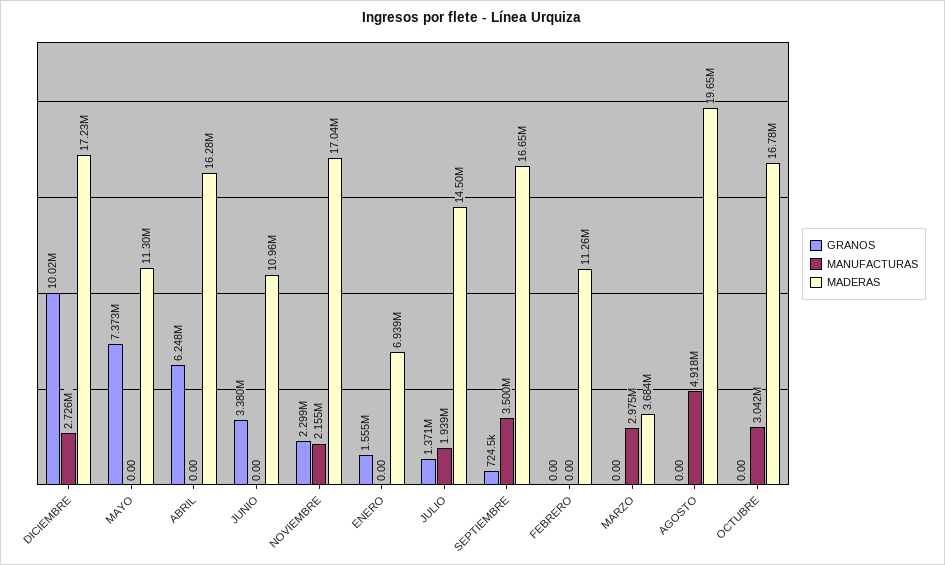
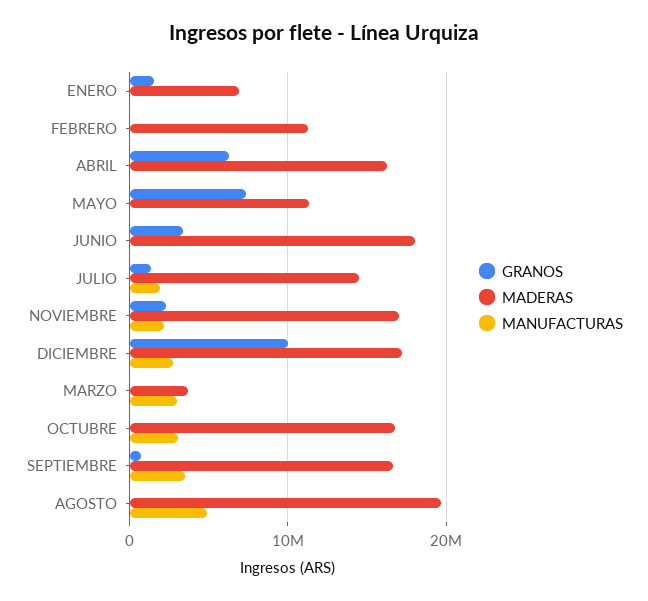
MADERAS, JUNIO: 10960000 -> 18000000

